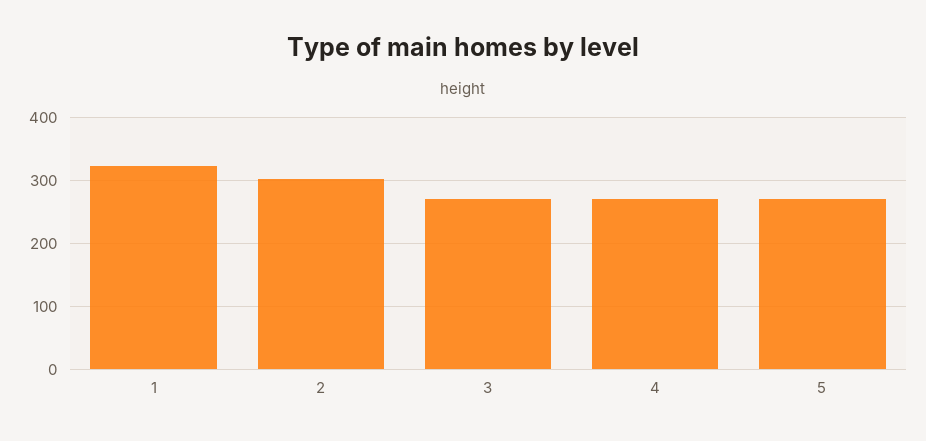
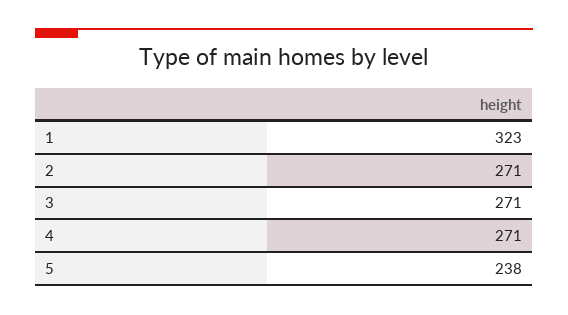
2: 300 -> 271
5: 270 -> 238

